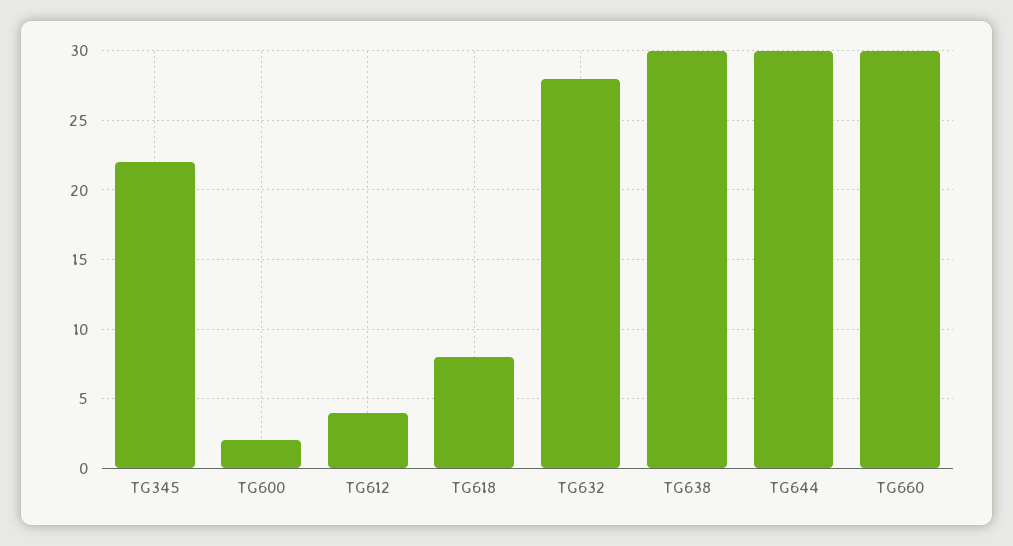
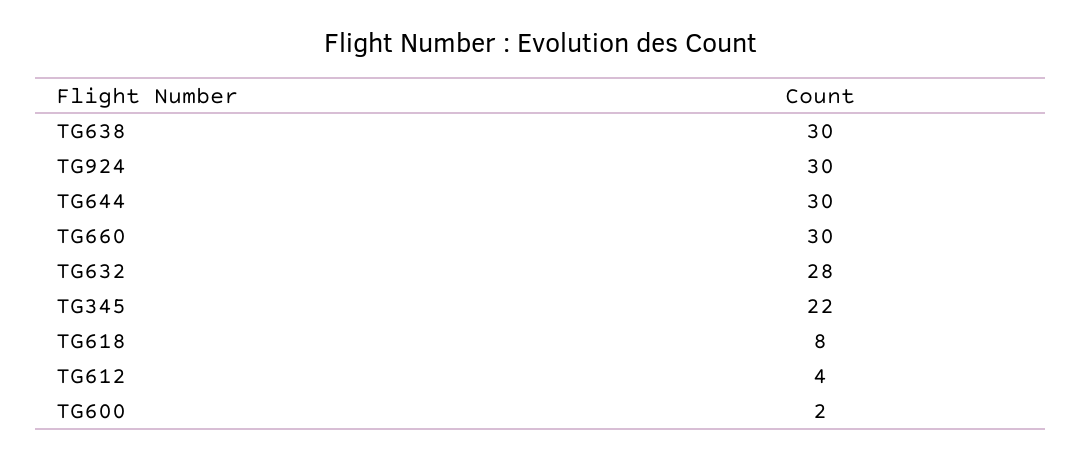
TG924: none -> 30

